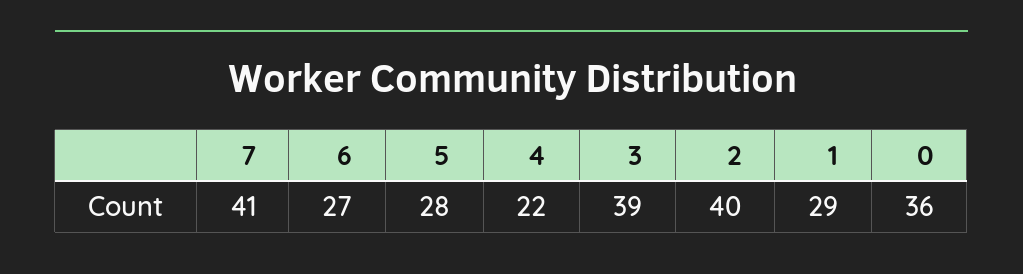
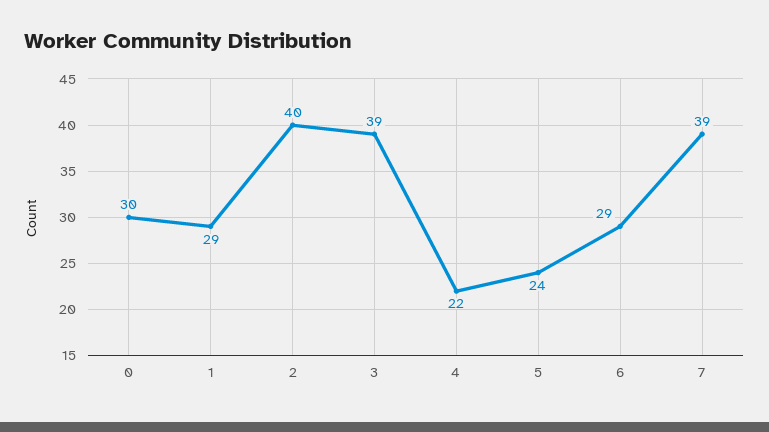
7: 41 -> 39
6: 27 -> 29
5: 28 -> 24
0: 36 -> 30

